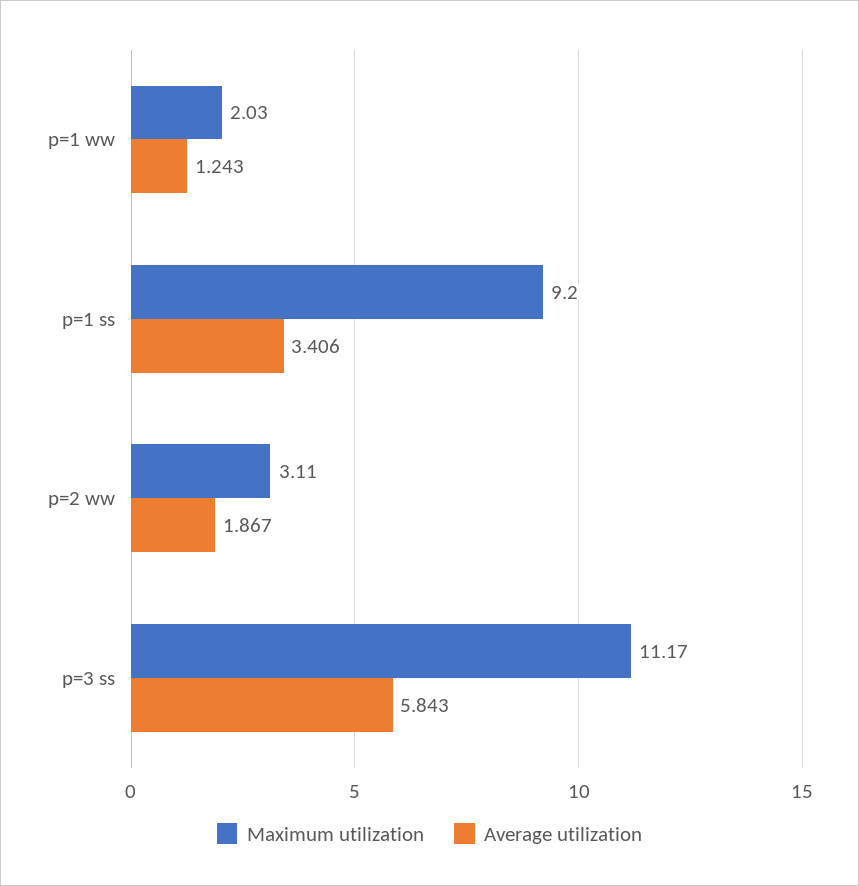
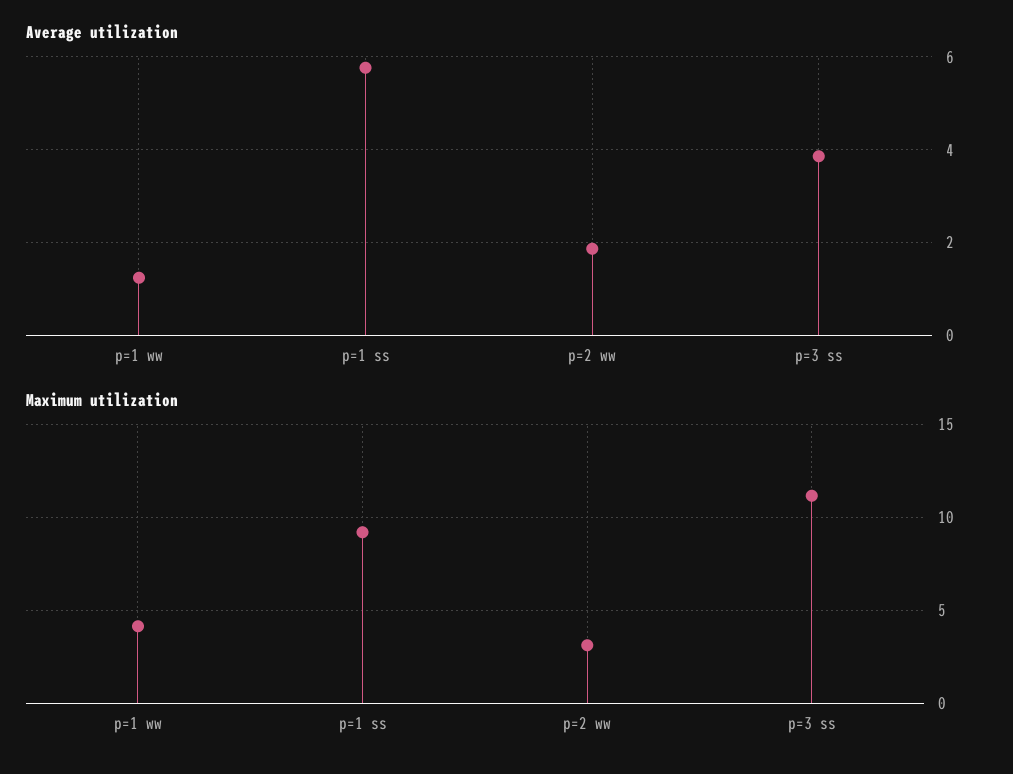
Maximum utilization, p=1 ww: 2.03 -> 4
Average utilization, p=1 ss: 3.406 -> 5.8
Average utilization, p=3 ss: 5.843 -> 3.8

